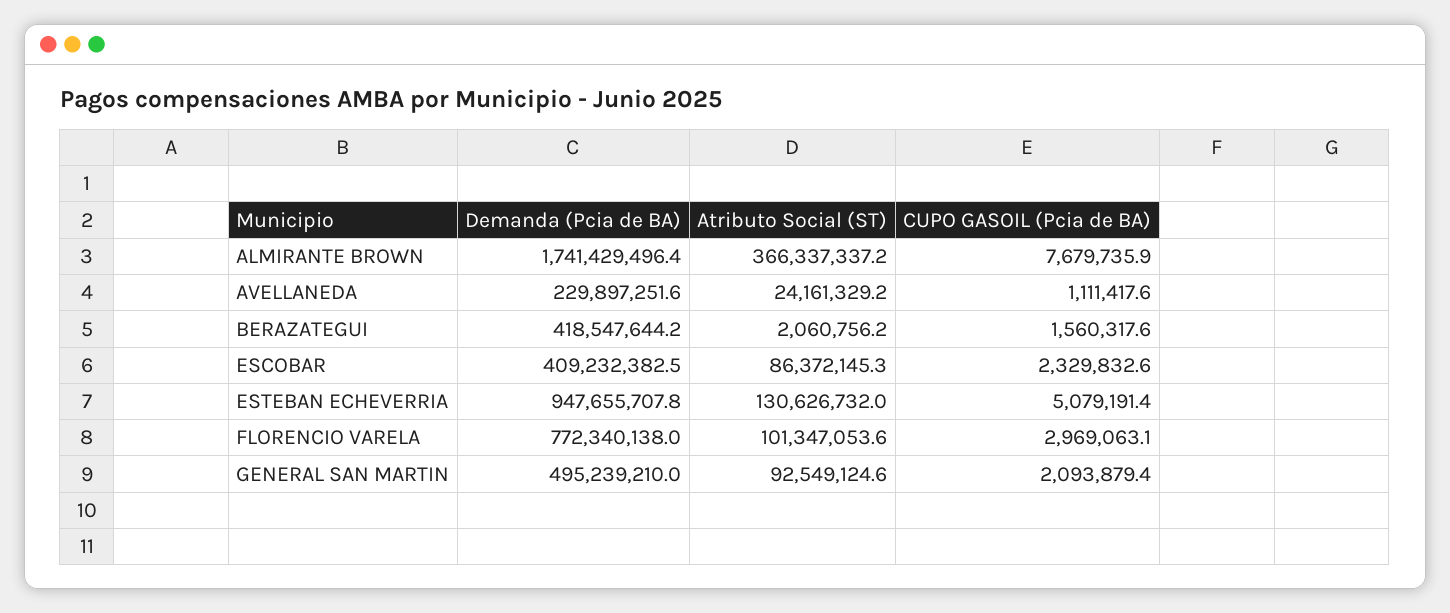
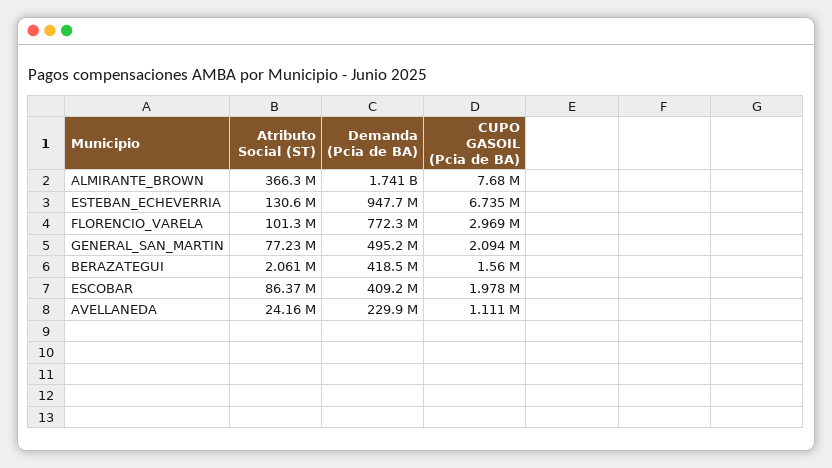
CUPO GASOIL (Pcia de BA), ESCOBAR: 2329832.6 -> 1978000
CUPO GASOIL (Pcia de BA), ESTEBAN ECHEVERRIA: 5079191.4 -> 6735000
Atributo Social (ST), GENERAL SAN MARTIN: 92549124.6 -> 77230000

